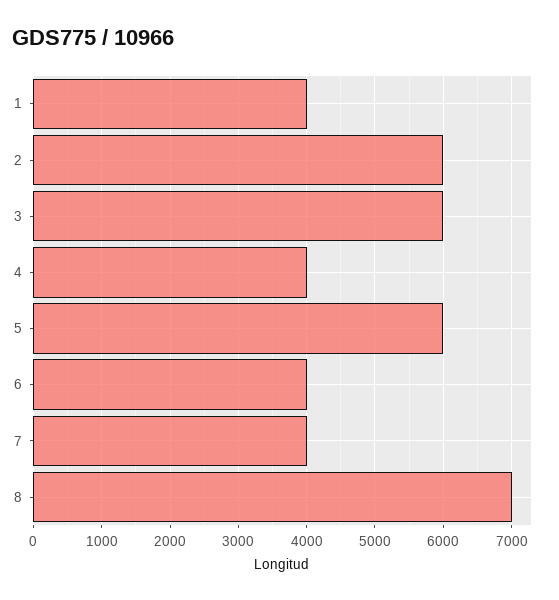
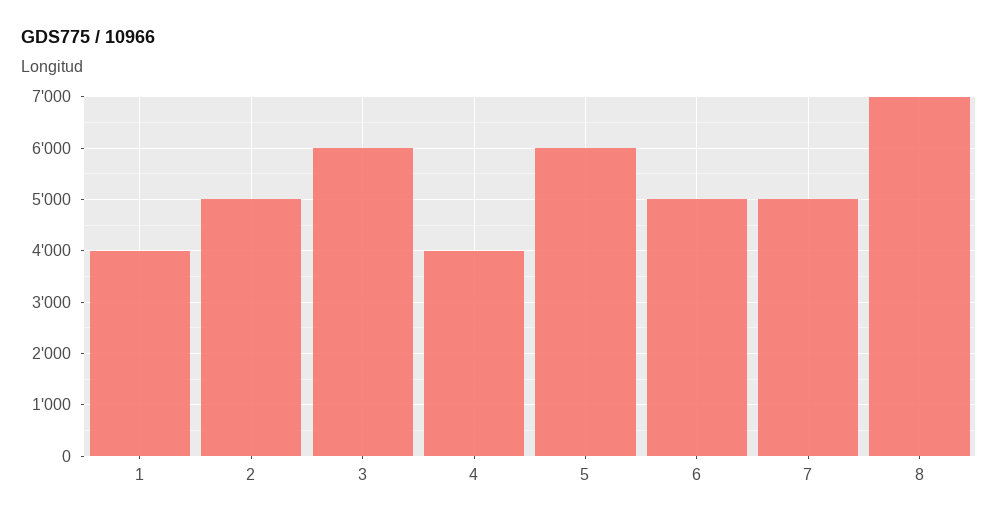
2: 6000 -> 5000
6: 4000 -> 5000
7: 4000 -> 5000

